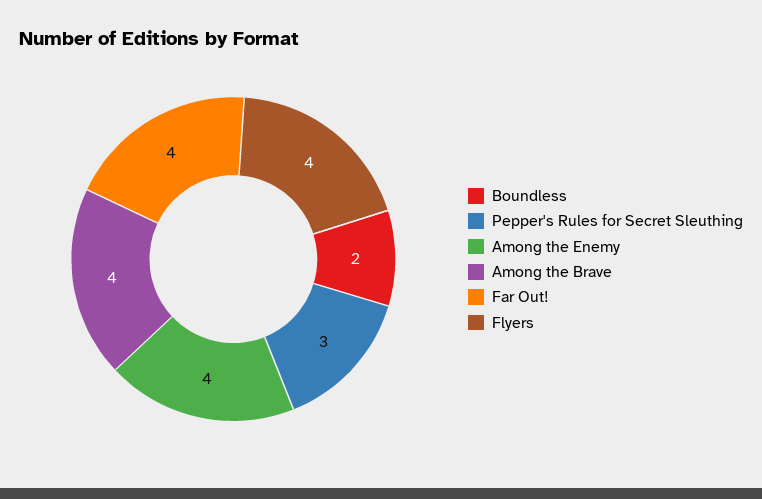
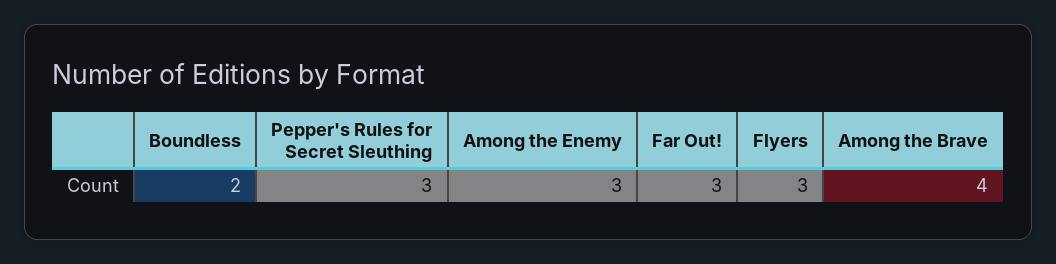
Among the Enemy: 4 -> 3
Far Out!: 4 -> 3
Flyers: 4 -> 3

